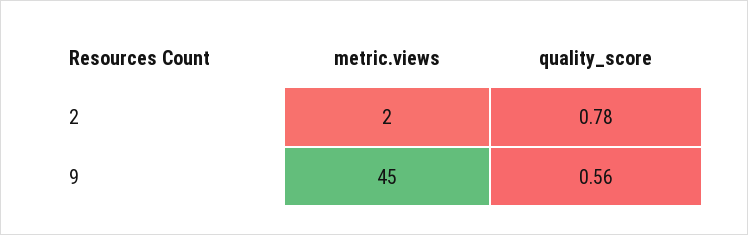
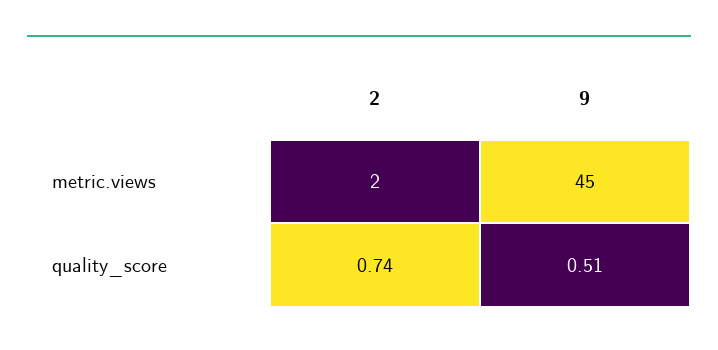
quality_score, 2: 0.78 -> 0.74
quality_score, 9: 0.56 -> 0.51

